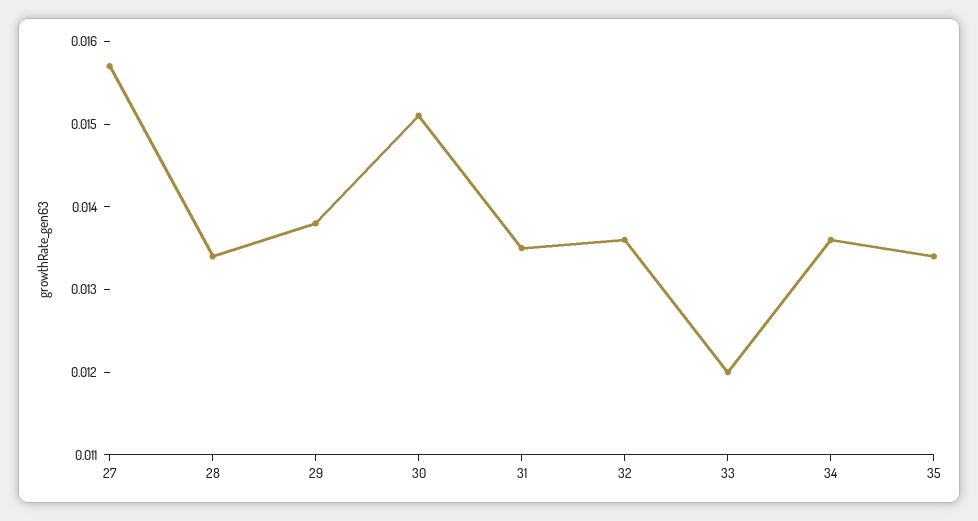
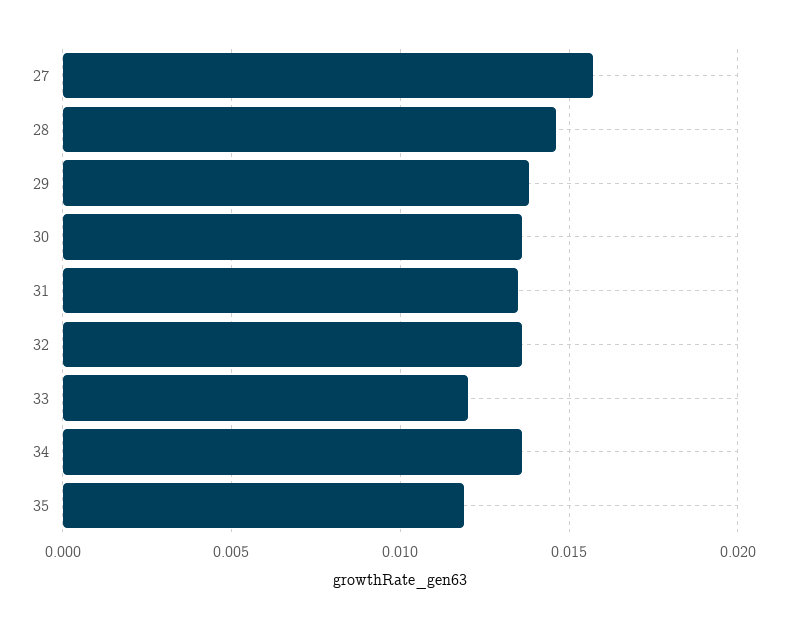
28: 0.0134 -> 0.0145
30: 0.0151 -> 0.0135
35: 0.0134 -> 0.012

